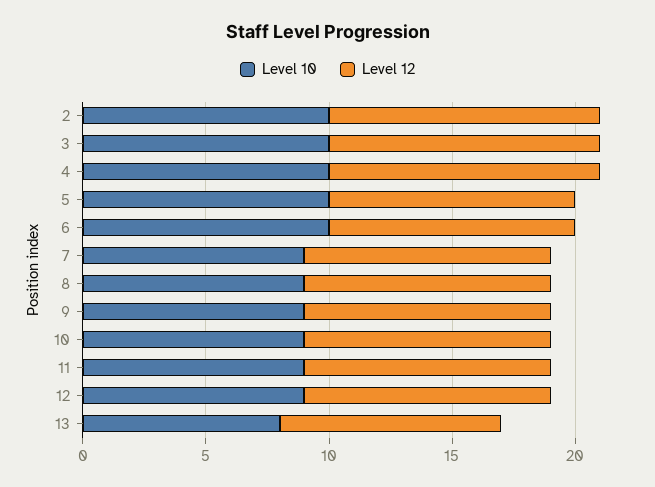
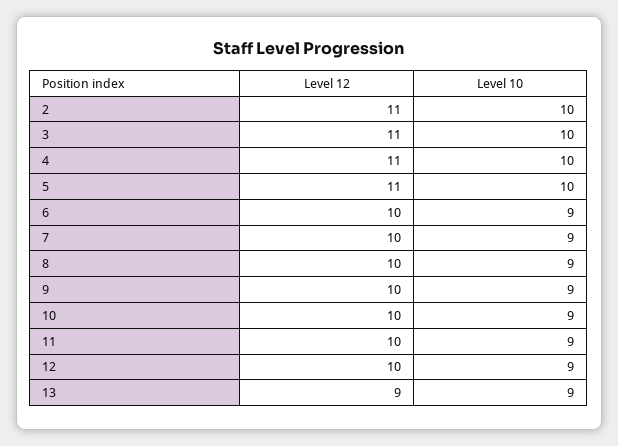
Level 12, 5: 10 -> 11
Level 10, 6: 10 -> 9
Level 10, 13: 8 -> 9

